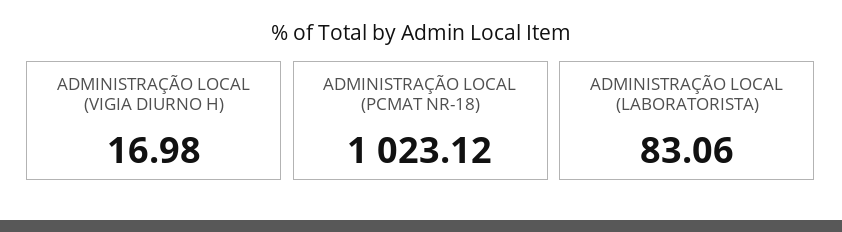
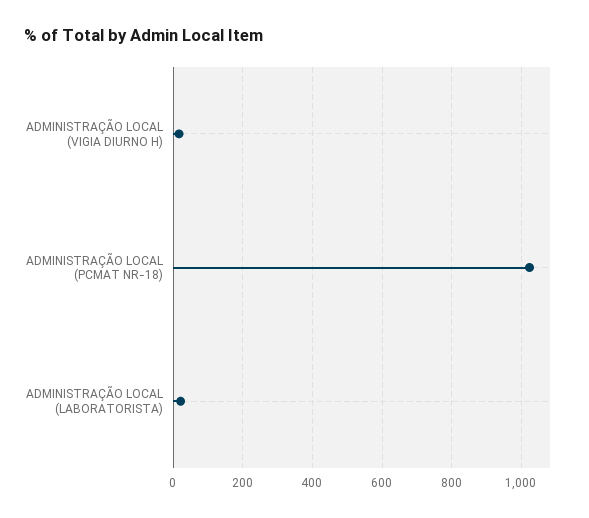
ADMINISTRAÇÃO LOCAL (LABORATORISTA): 83.06 -> 20

